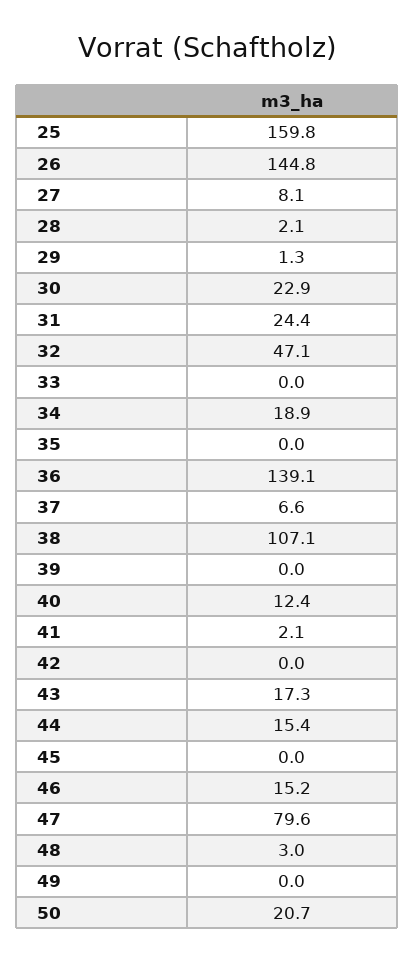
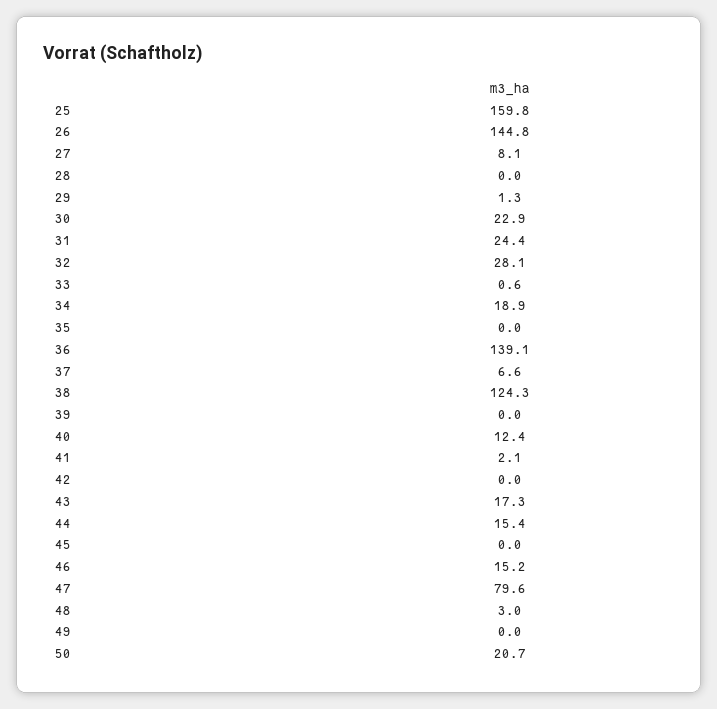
28: 2.1 -> 0
32: 47.1 -> 28.1
33: 0 -> 0.6
38: 107.1 -> 124.3

